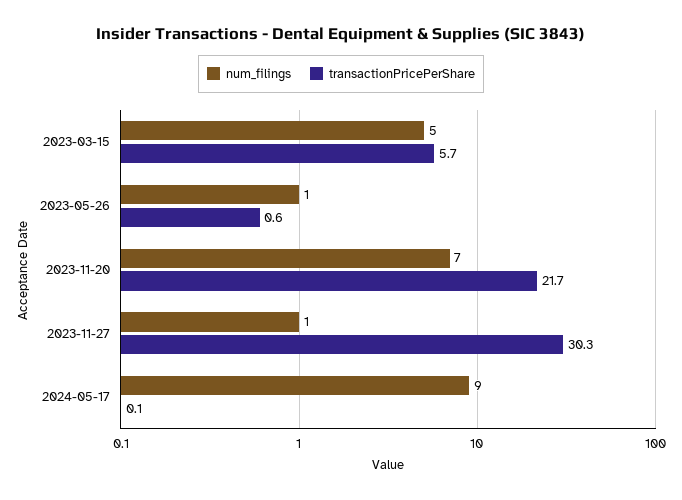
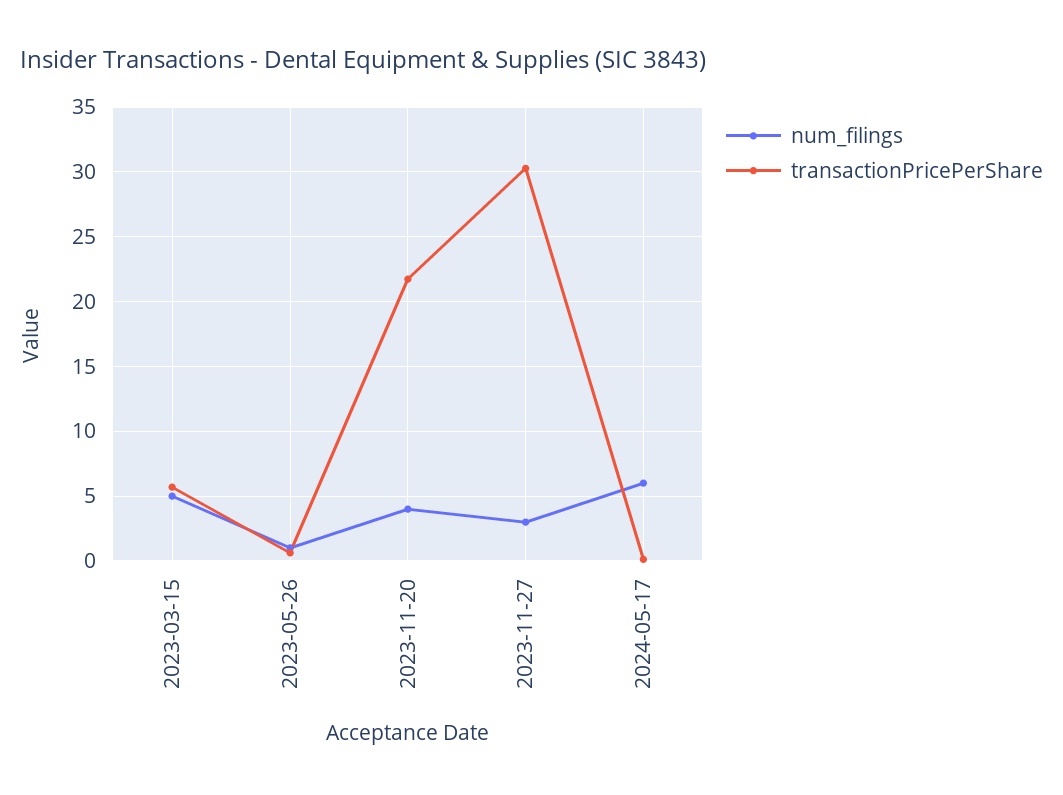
num_filings, 2023-11-20: 7 -> 4
num_filings, 2023-11-27: 1 -> 3
num_filings, 2024-05-17: 9 -> 6

